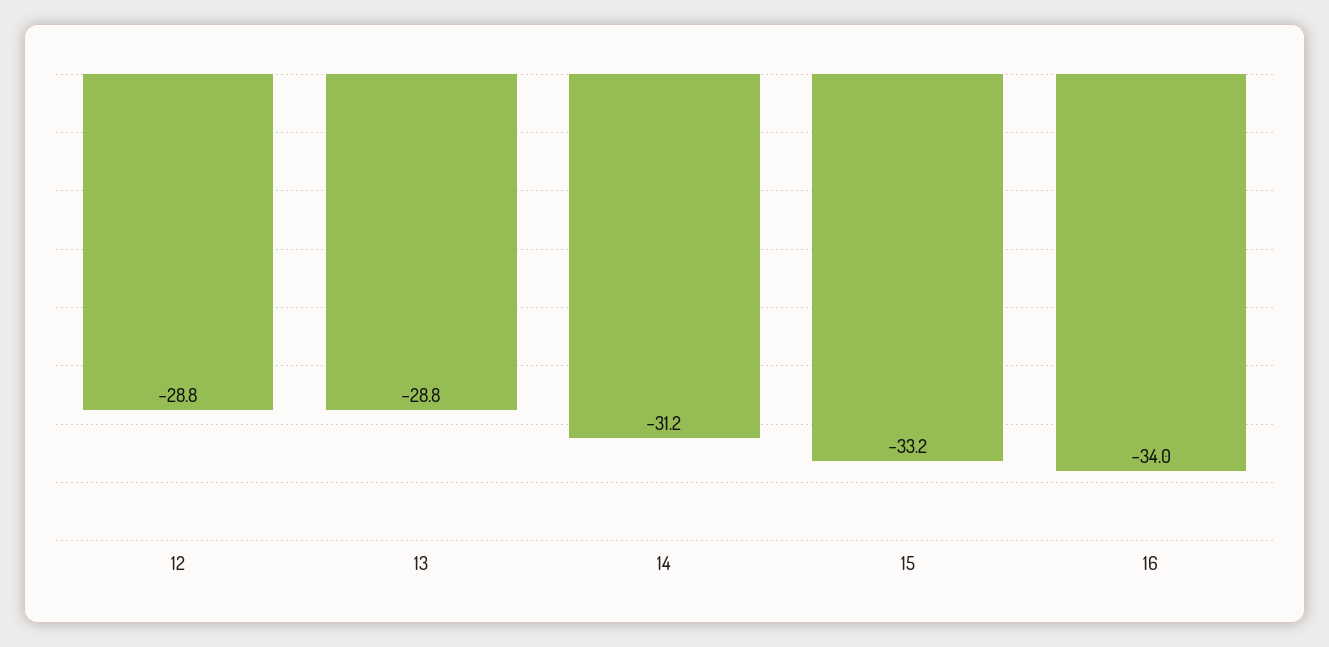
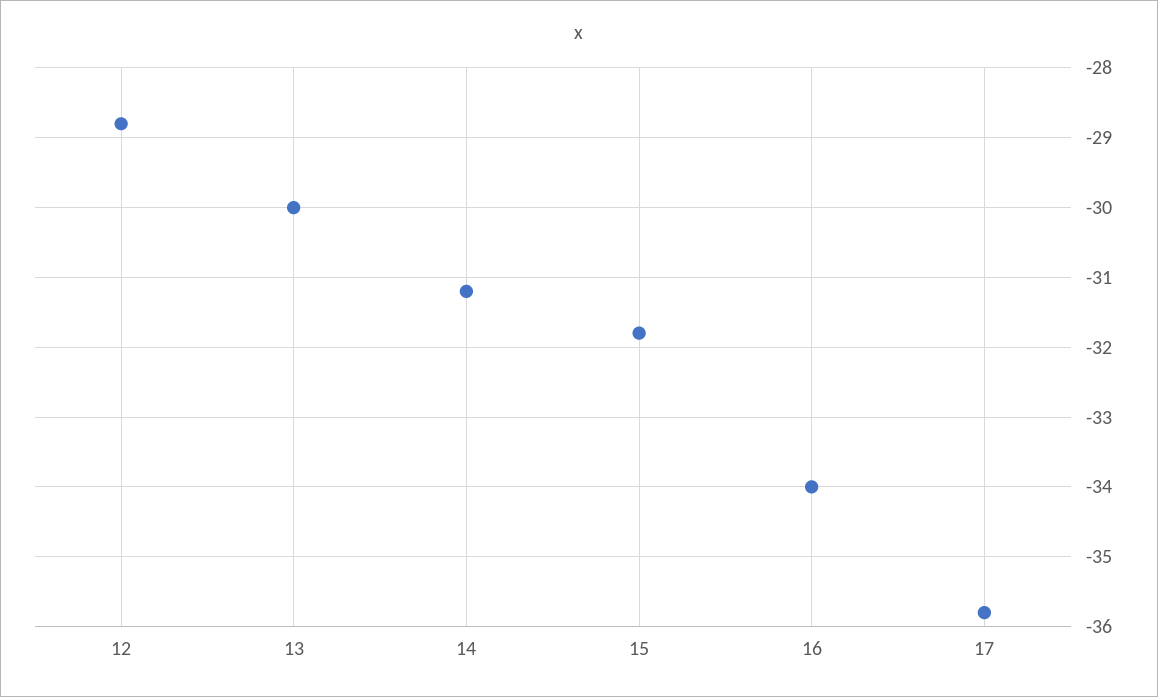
13: -28.8 -> -30
15: -33.2 -> -31.8
17: none -> -35.8

